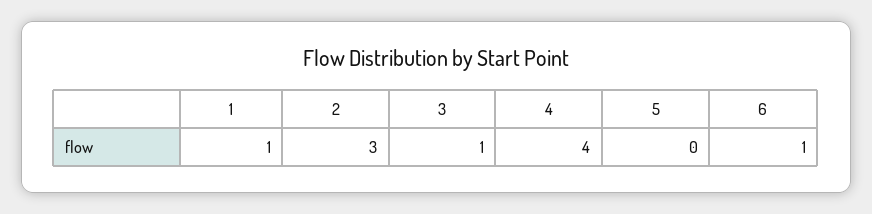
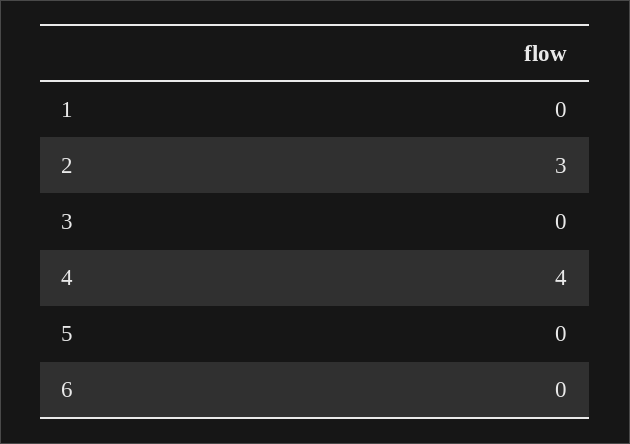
1: 1 -> 0
3: 1 -> 0
6: 1 -> 0

